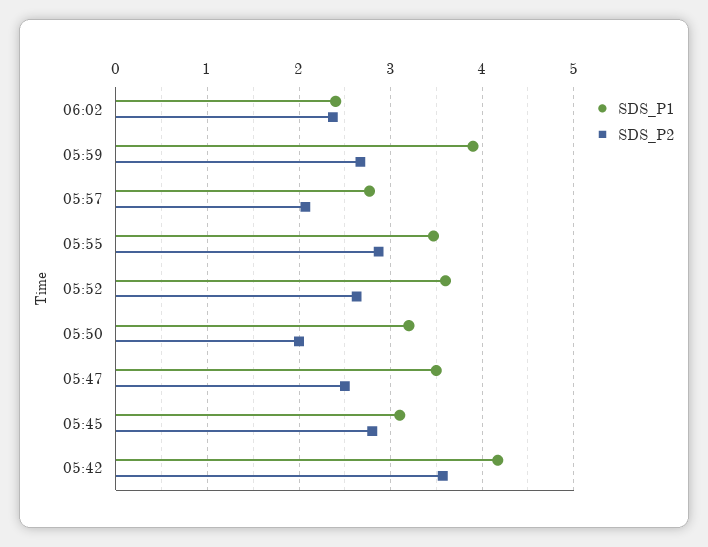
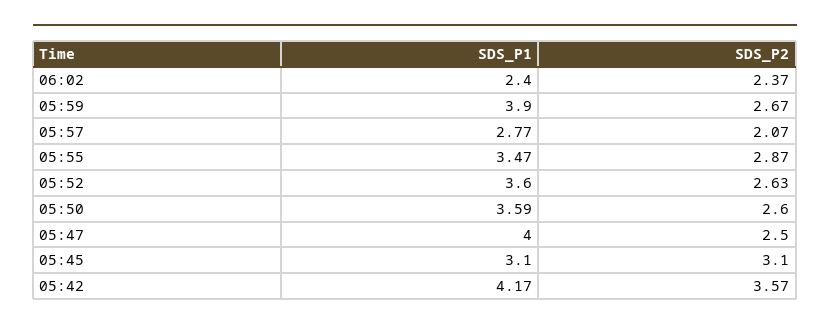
SDS_P1, 05:50: 3.2 -> 3.59
SDS_P2, 05:50: 2 -> 2.6
SDS_P1, 05:47: 3.5 -> 4
SDS_P2, 05:45: 2.8 -> 3.1

